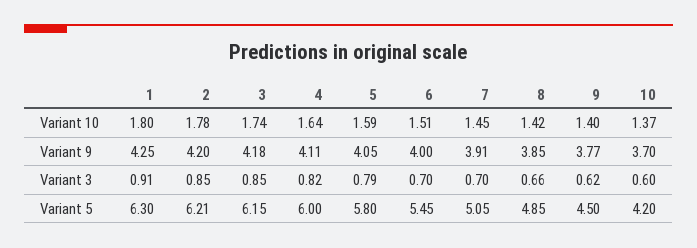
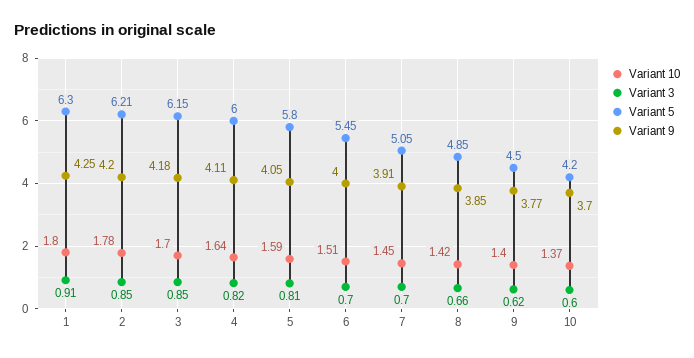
Variant 10, 3: 1.74 -> 1.7
Variant 3, 5: 0.79 -> 0.81

